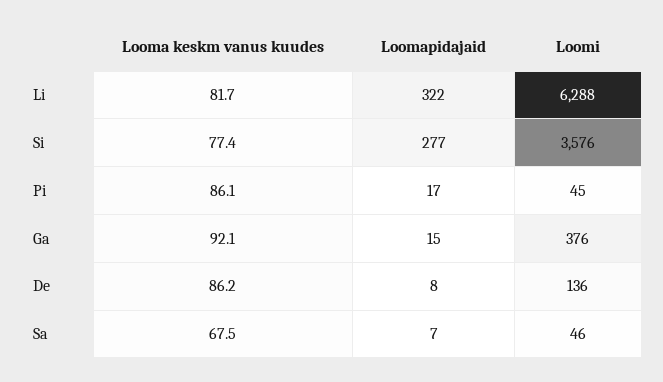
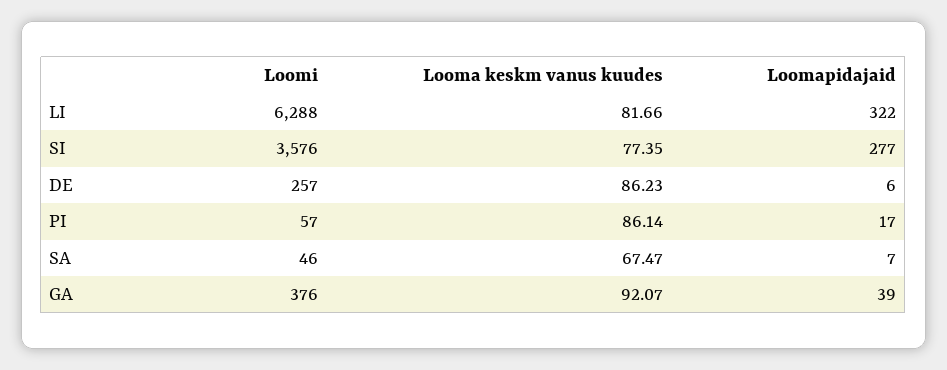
Loomi, Pi: 45 -> 57
Loomapidajaid, Ga: 15 -> 39
Loomapidajaid, De: 8 -> 6
Loomi, De: 136 -> 257

